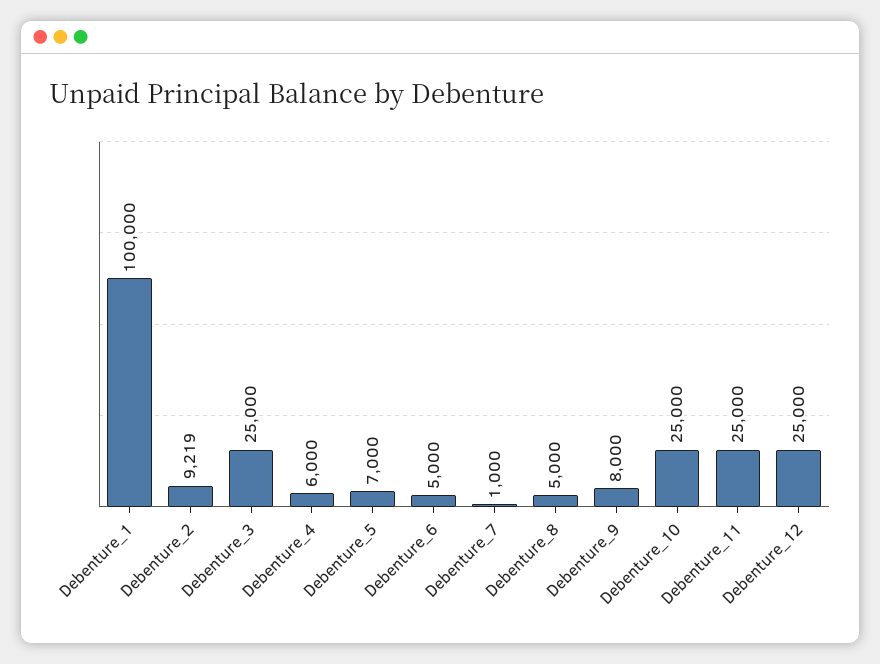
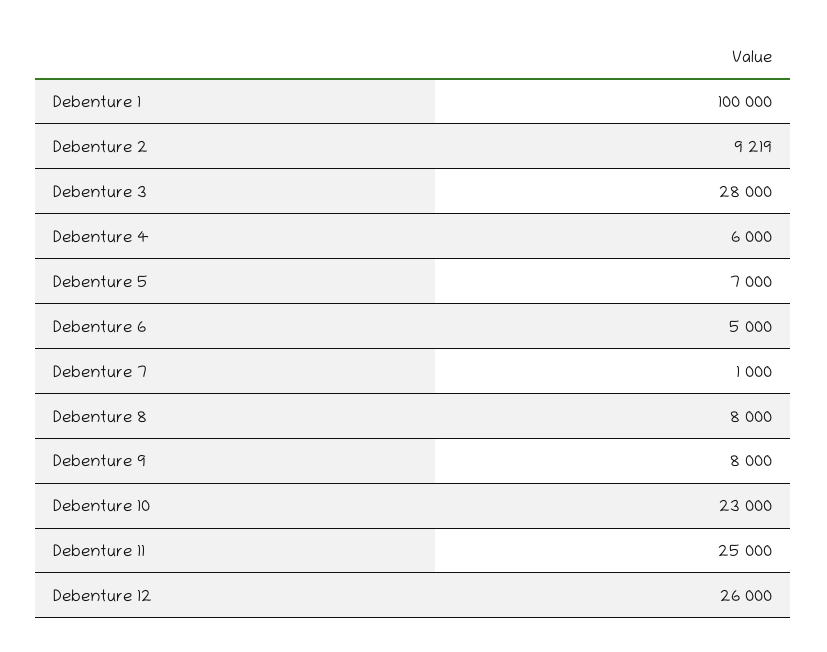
Debenture_3: 25000 -> 28000
Debenture_8: 5000 -> 8000
Debenture_10: 25000 -> 23000
Debenture_12: 25000 -> 26000

